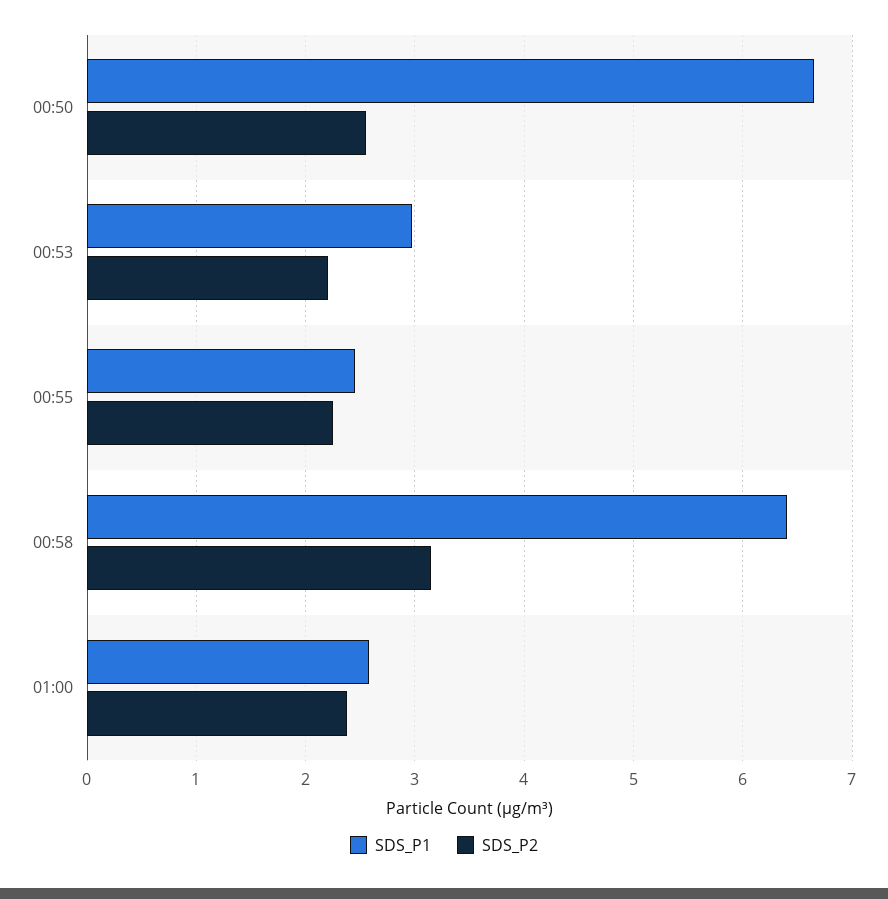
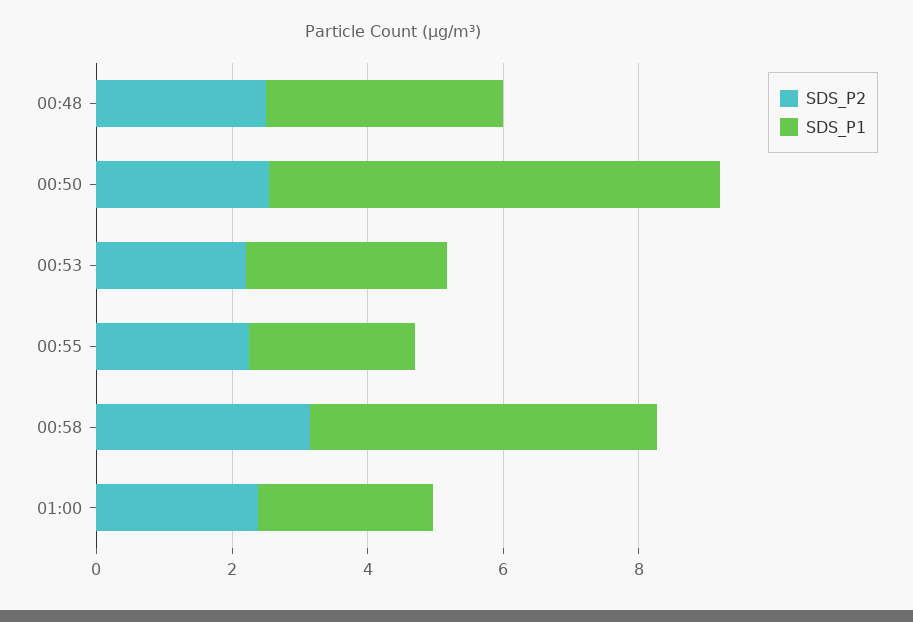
SDS_P1, 00:58: 6.4 -> 5
SDS_P2, 00:48: none -> 2.5
SDS_P1, 00:48: none -> 3.5

